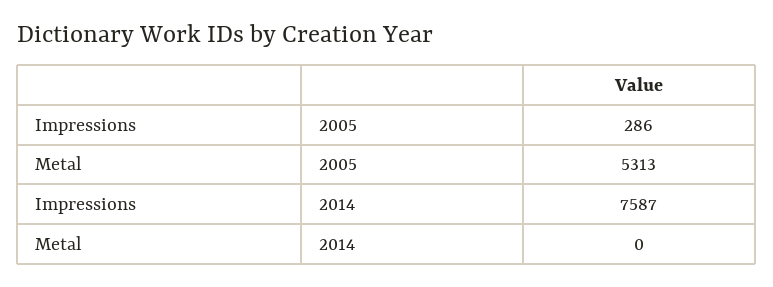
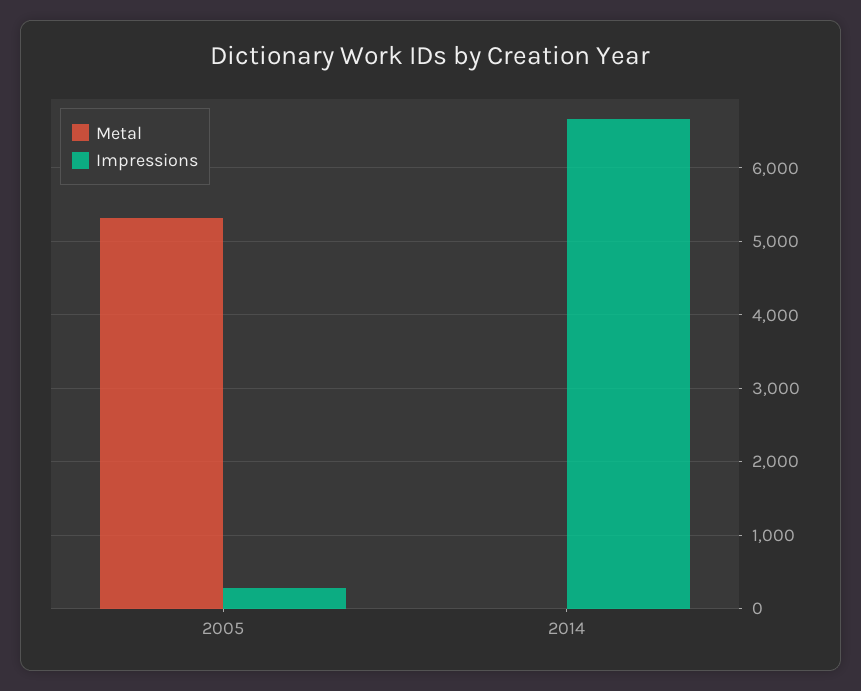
Impressions, 2014: 7587 -> 6700

